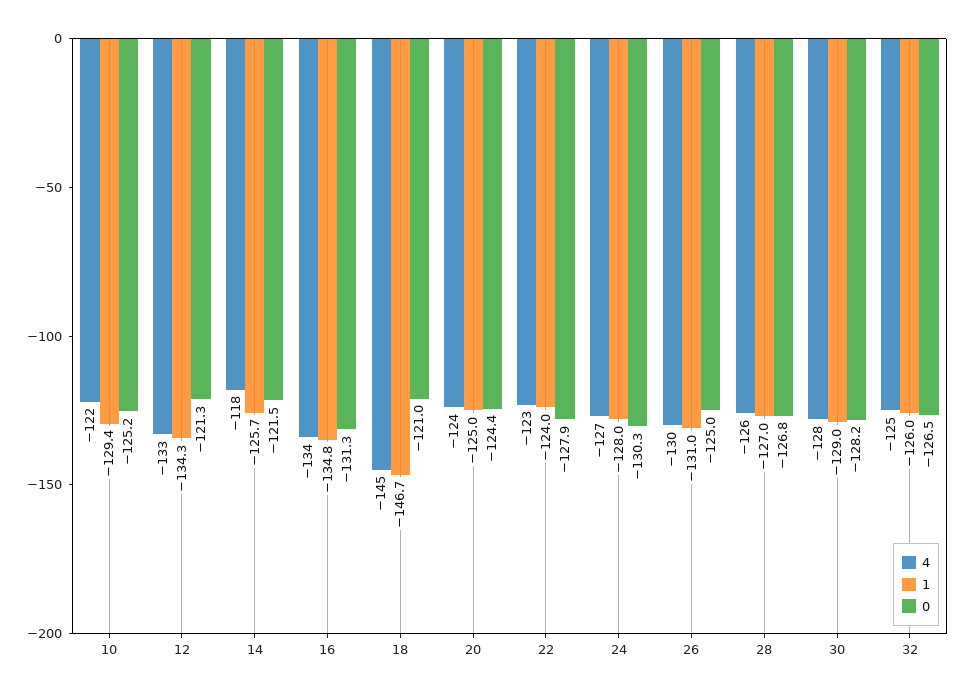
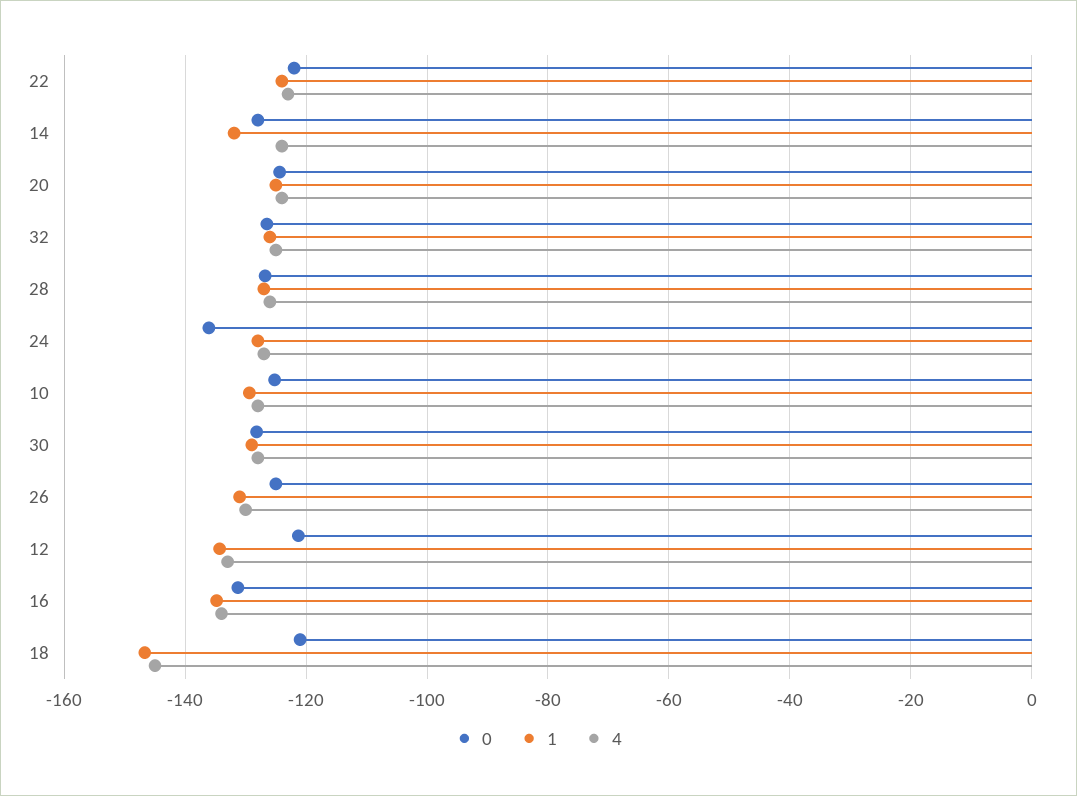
4, 10: -122 -> -128
4, 14: -118 -> -124
1, 14: -125.7 -> -132
0, 14: -121.5 -> -128
0, 22: -127.9 -> -122
0, 24: -130.3 -> -136

